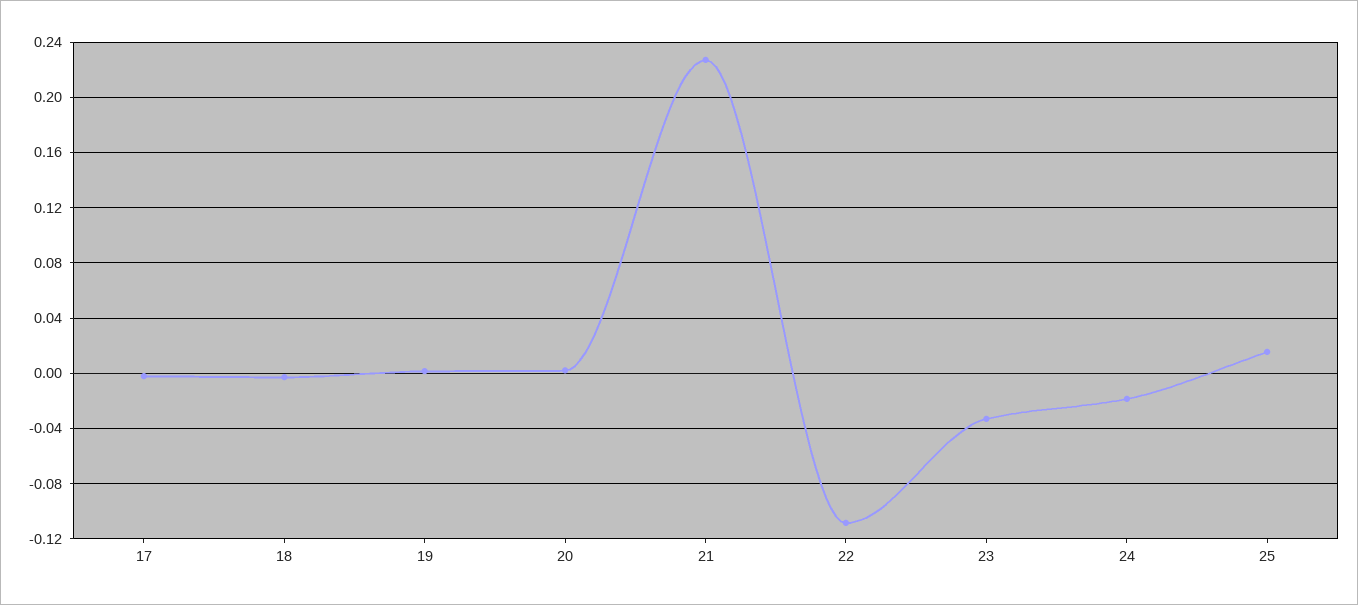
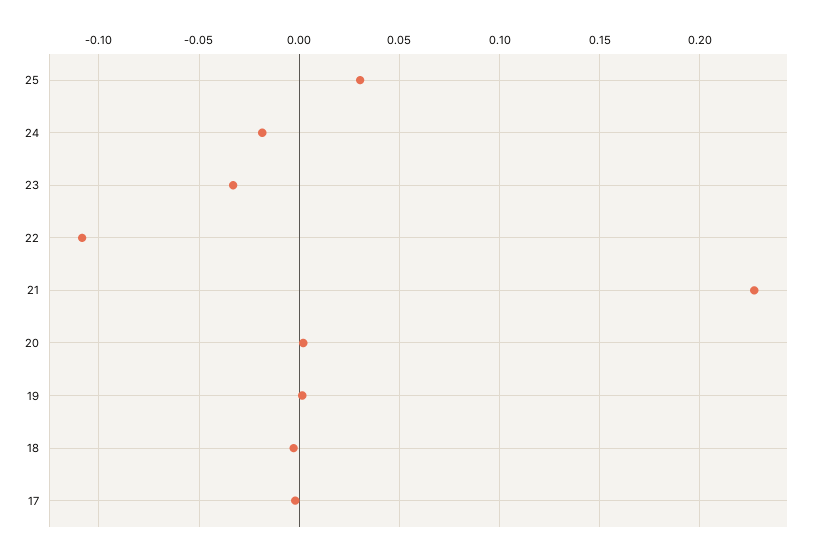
25: 0.015 -> 0.03

